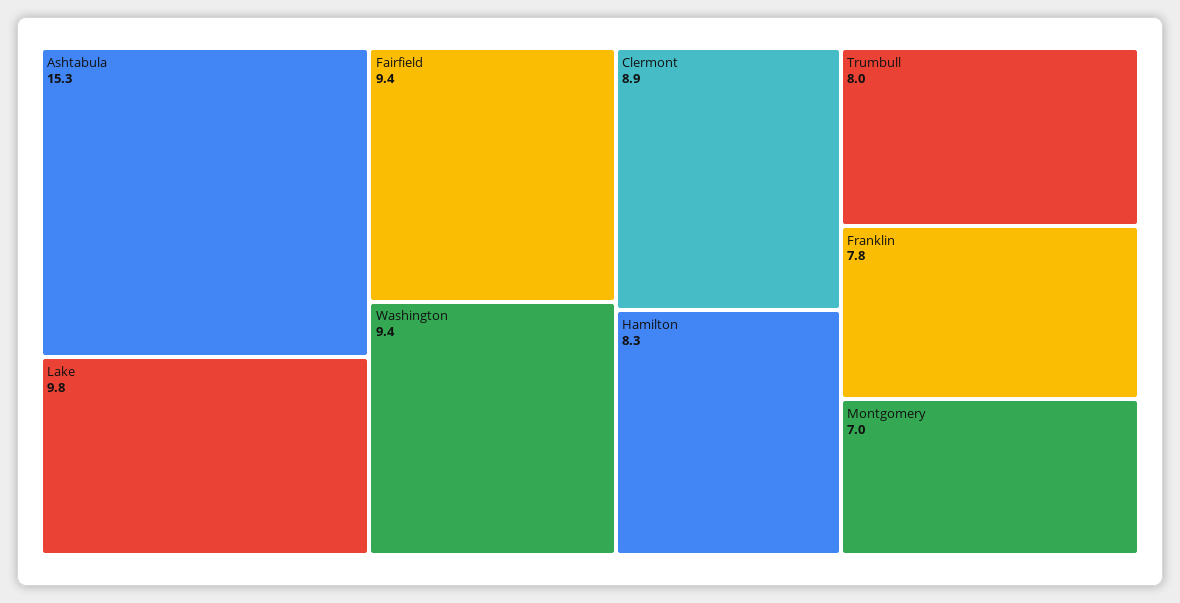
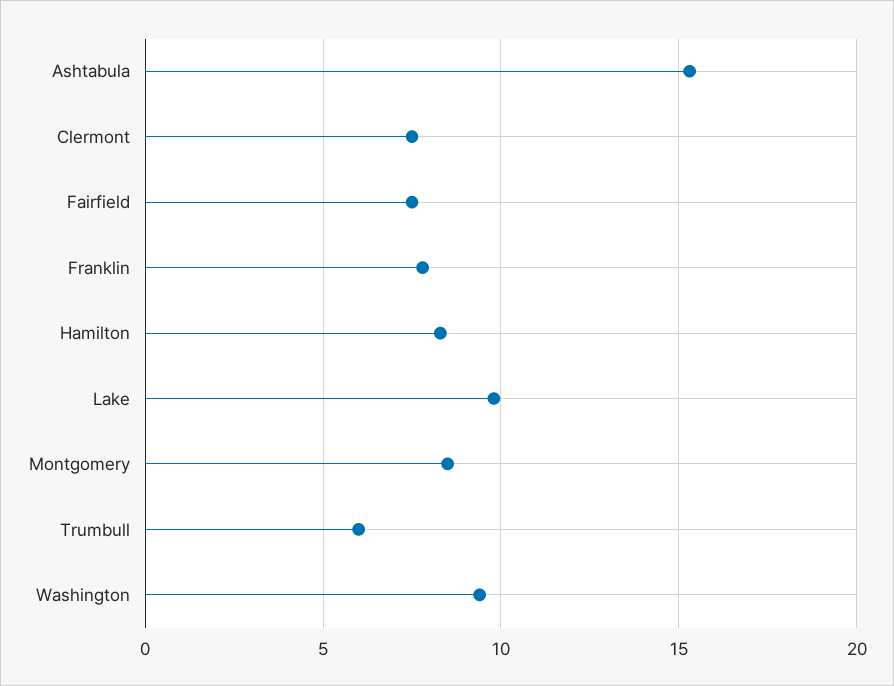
Fairfield: 9.4 -> 7.5
Clermont: 8.9 -> 7.5
Trumbull: 8 -> 6
Montgomery: 7 -> 8.5

